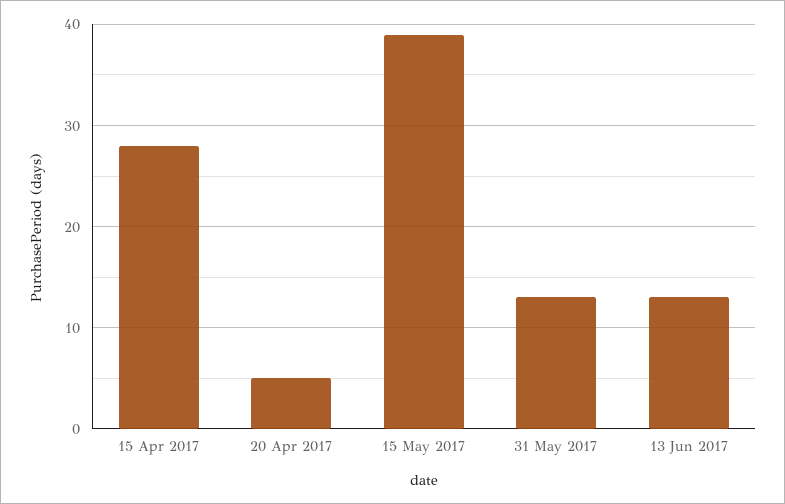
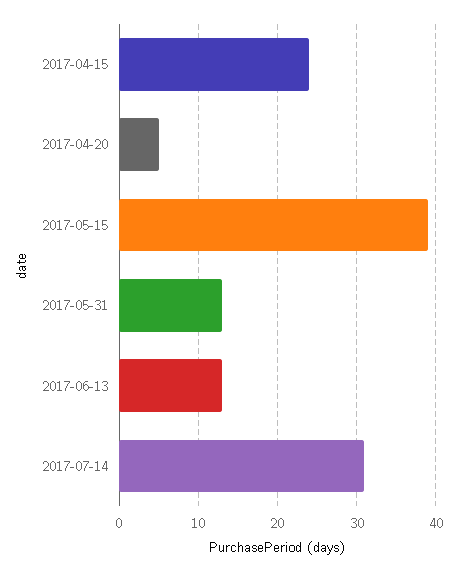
15 Apr 2017: 28 -> 24
2017-07-14: none -> 31

